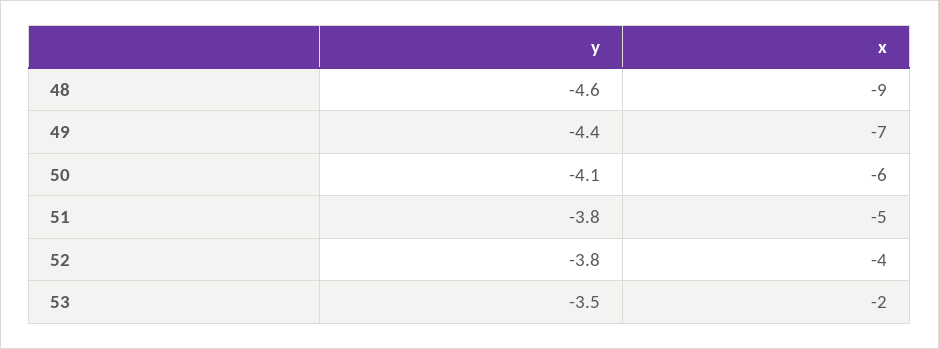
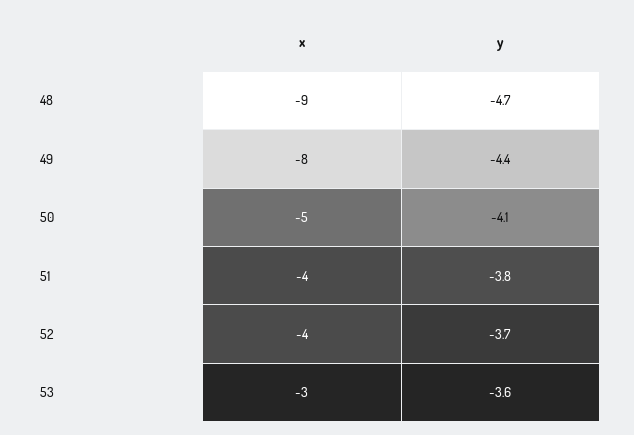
y, 48: -4.6 -> -4.7
x, 49: -7 -> -8
x, 50: -6 -> -5
x, 51: -5 -> -4
y, 52: -3.8 -> -3.7
y, 53: -3.5 -> -3.6
x, 53: -2 -> -3

